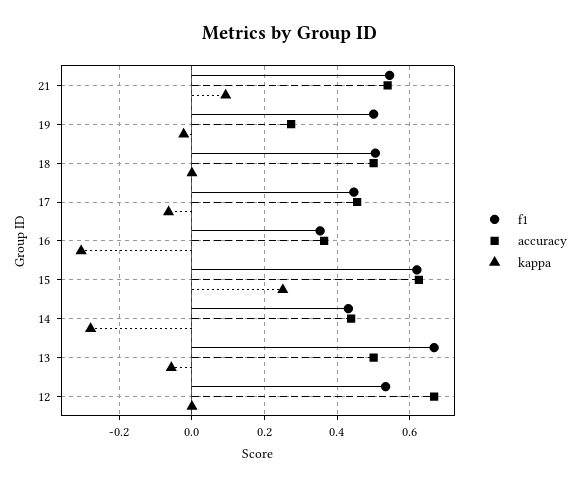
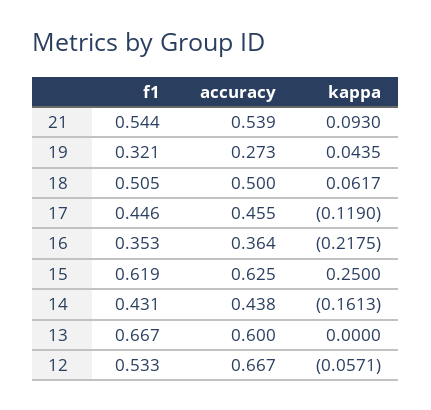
f1, 19: 0.5 -> 0.321
kappa, 19: -0.02 -> 0.0435
kappa, 18: 0 -> 0.0617
kappa, 17: -0.06 -> -0.119
kappa, 16: -0.3 -> -0.2175
kappa, 14: -0.28 -> -0.1613
accuracy, 13: 0.5 -> 0.6
kappa, 13: -0.06 -> 0
kappa, 12: 0 -> -0.0571

